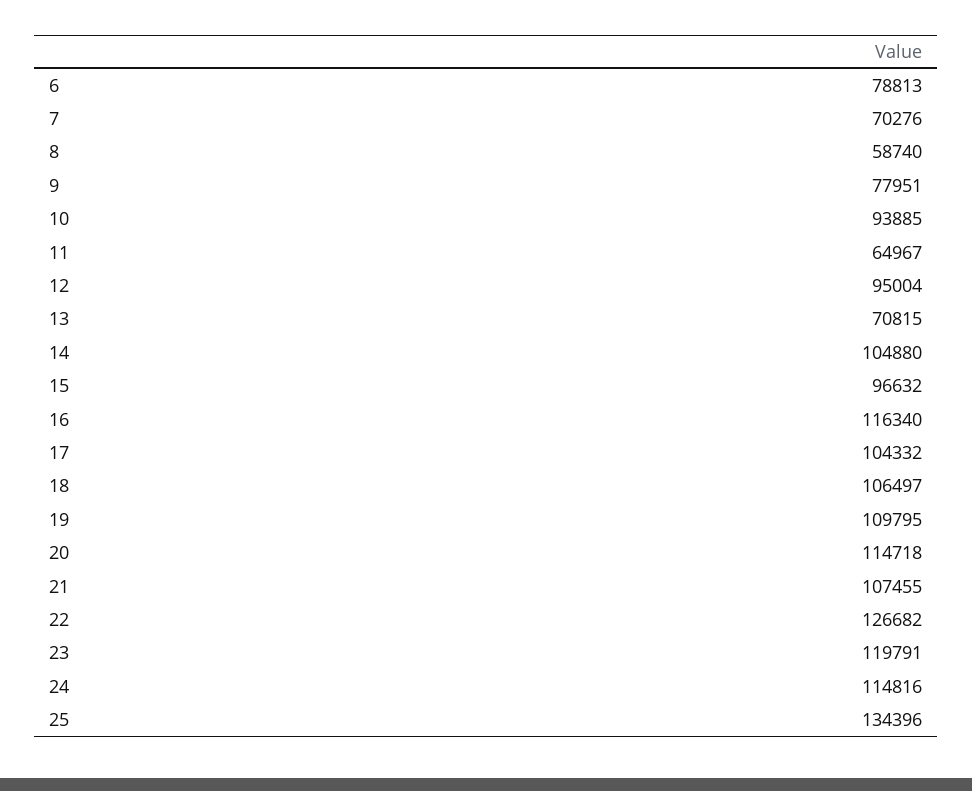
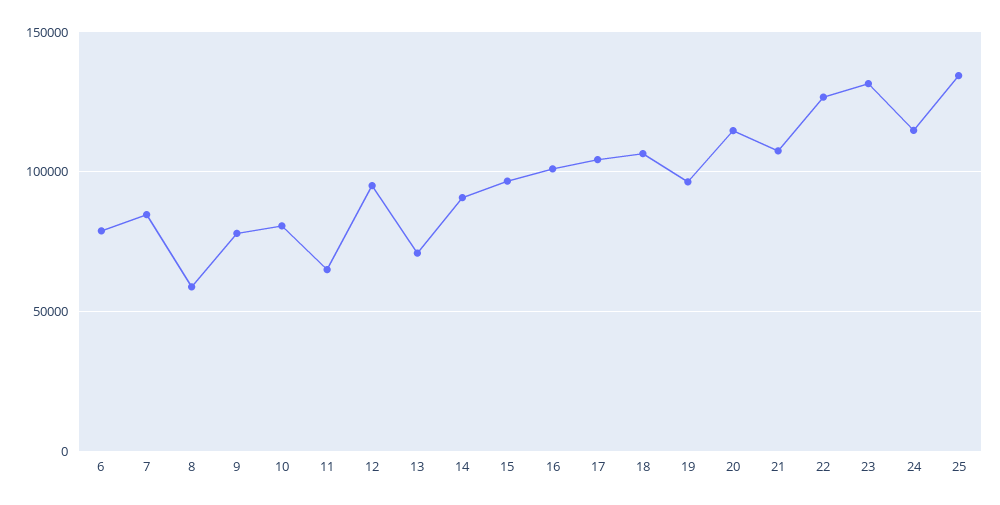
7: 70276 -> 85000
10: 93885 -> 80000
14: 104880 -> 90000
16: 116340 -> 100000
19: 109795 -> 95000
23: 119791 -> 130000

